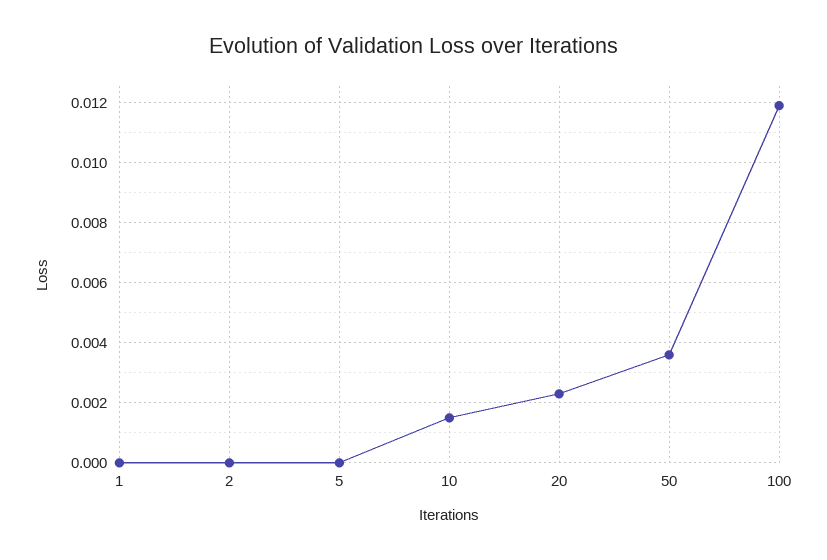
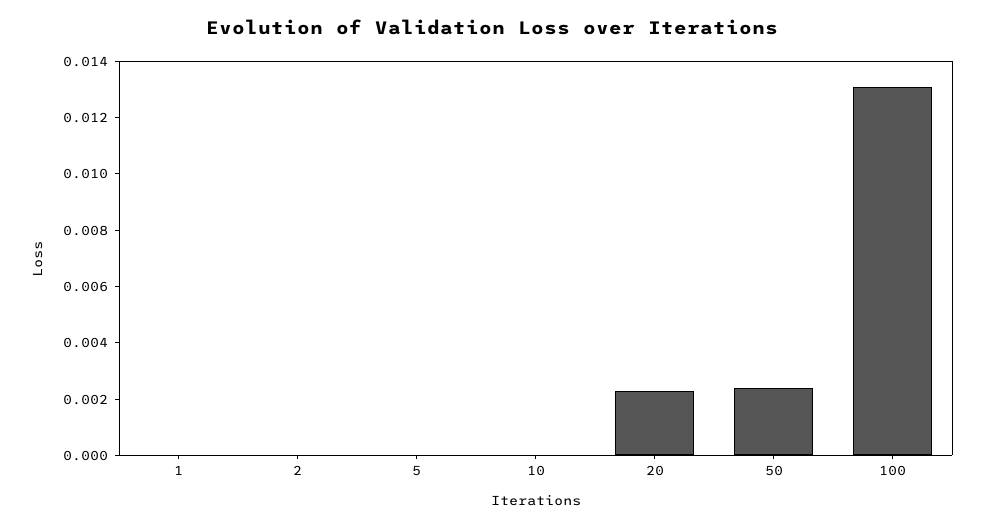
10: 0.0015 -> 0
50: 0.0035 -> 0.0025
100: 0.012 -> 0.013

